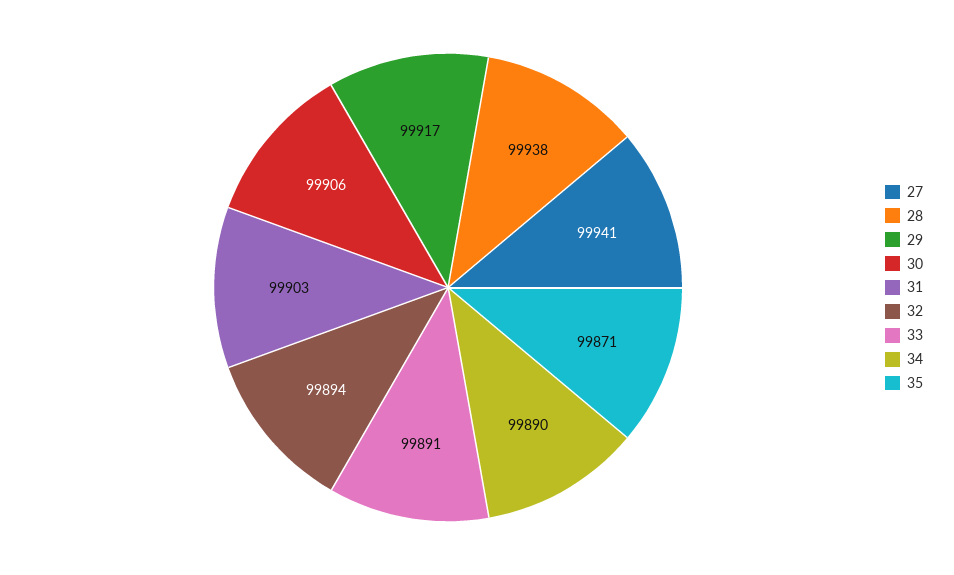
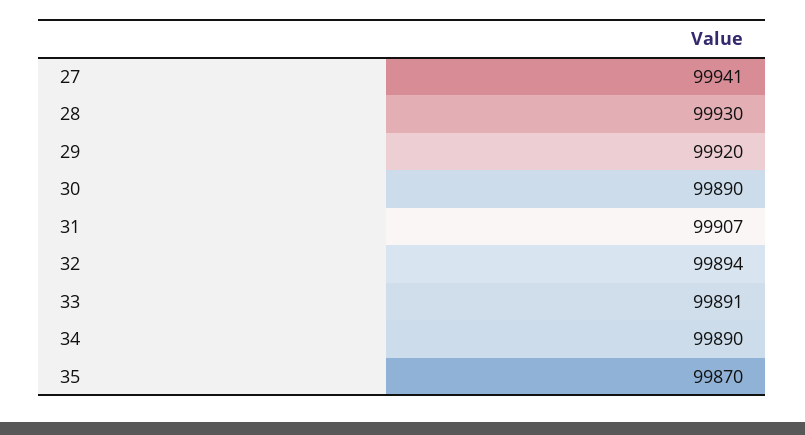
28: 99938 -> 99930
29: 99917 -> 99920
30: 99906 -> 99890
31: 99903 -> 99907
35: 99871 -> 99870

